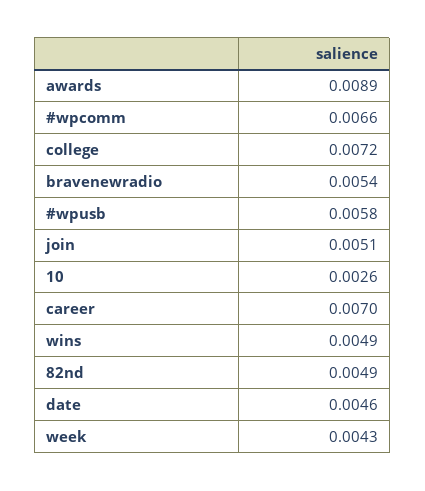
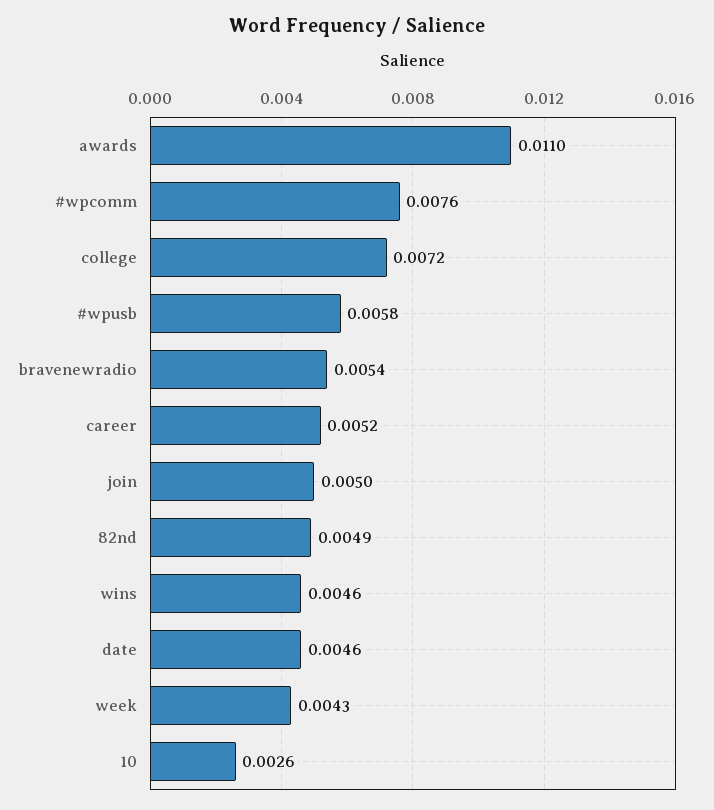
awards: 0.0089 -> 0.011
#wpcomm: 0.0066 -> 0.0076
join: 0.0051 -> 0.005
career: 0.007 -> 0.0052
wins: 0.0049 -> 0.0046

